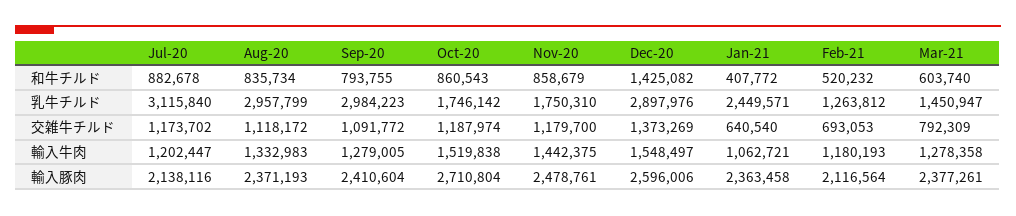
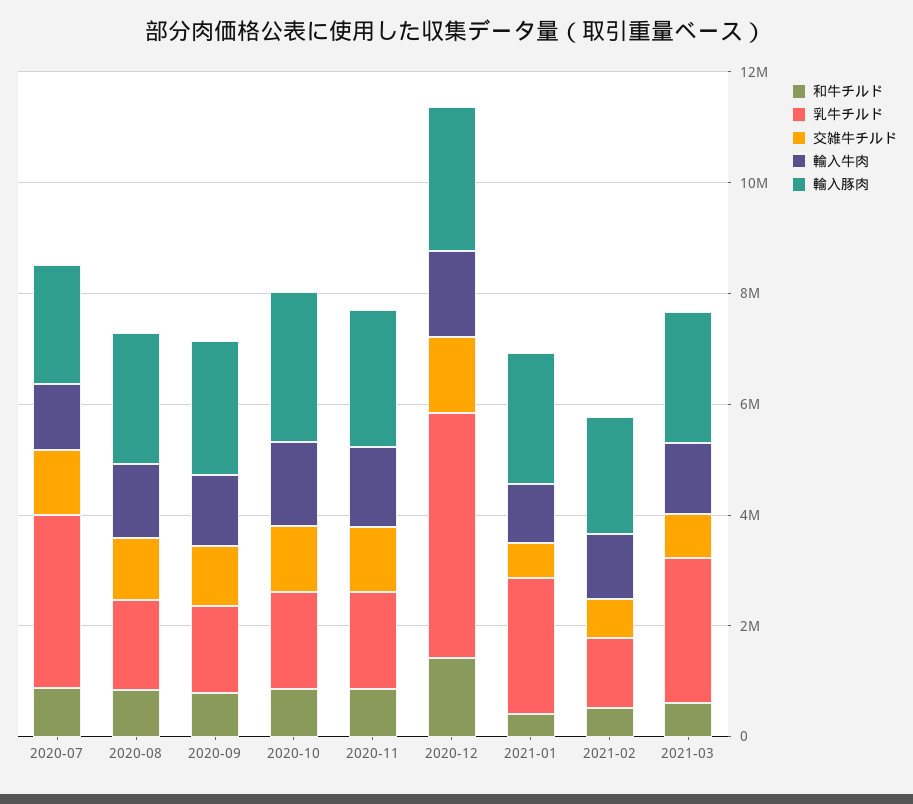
乳牛チルド, Aug-20: 2957799 -> 1500000
乳牛チルド, Sep-20: 2984223 -> 1500000
乳牛チルド, Dec-20: 2897976 -> 4500000
乳牛チルド, Mar-21: 1450947 -> 2500000

